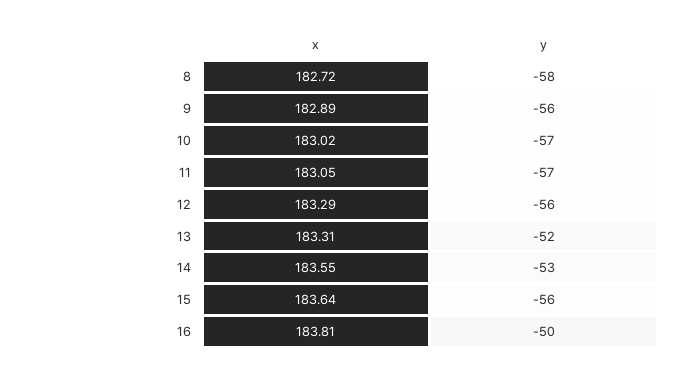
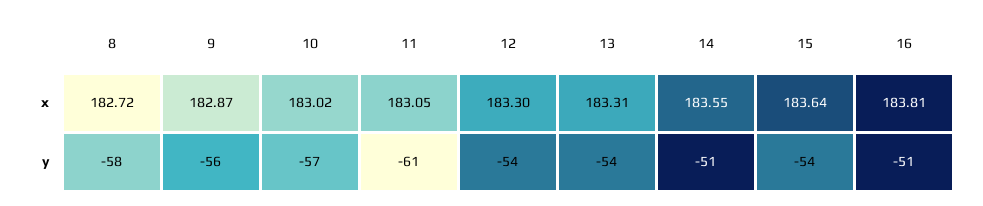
x, 9: 182.89 -> 182.87
y, 11: -57 -> -61
x, 12: 183.29 -> 183.3
y, 12: -56 -> -54
y, 13: -52 -> -54
y, 14: -53 -> -51
y, 15: -56 -> -54
y, 16: -50 -> -51

